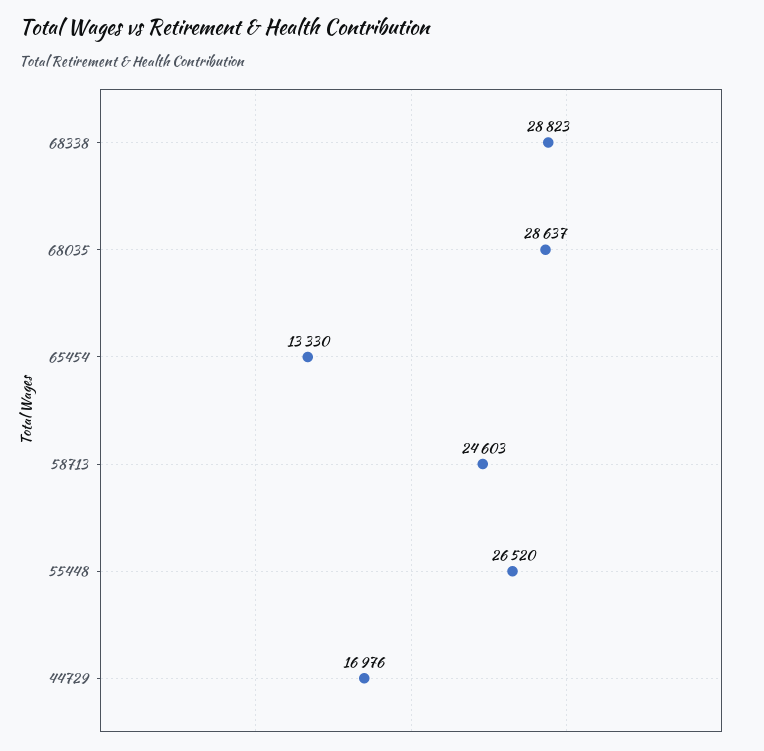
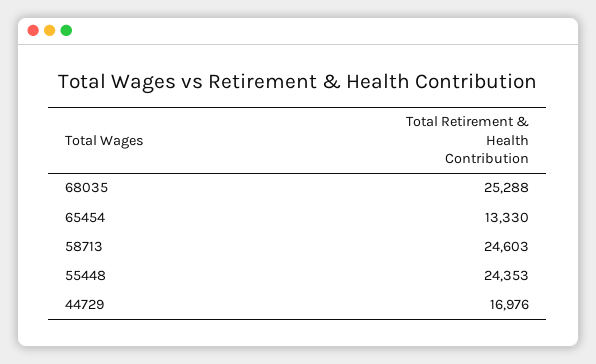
68338: 28823 -> none
68035: 28637 -> 25288
55448: 26520 -> 24353

